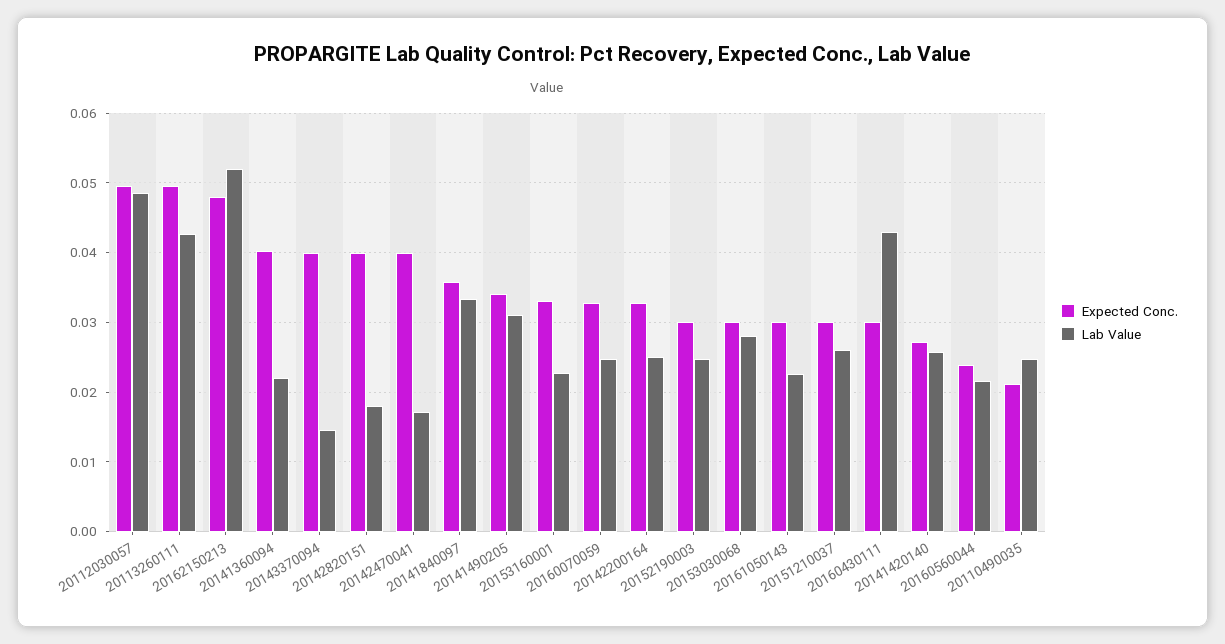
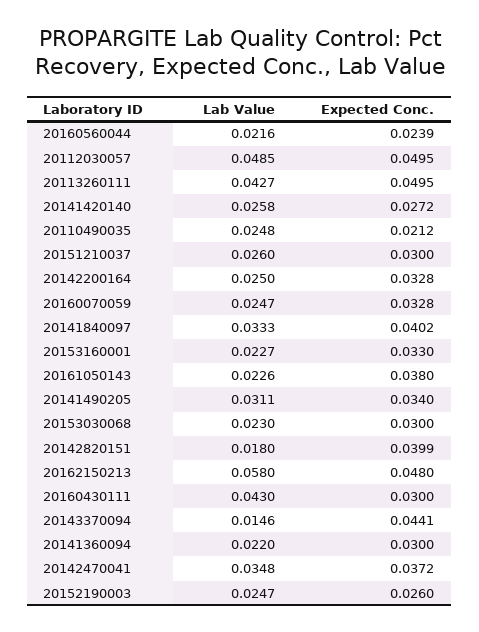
Lab Value, 20162150213: 0.052 -> 0.058
Expected Conc., 20141360094: 0.04 -> 0.03
Expected Conc., 20143370094: 0.04 -> 0.0441
Expected Conc., 20142470041: 0.04 -> 0.0372
Lab Value, 20142470041: 0.017 -> 0.0348
Expected Conc., 20141840097: 0.036 -> 0.0402
Expected Conc., 20152190003: 0.03 -> 0.026
Lab Value, 20153030068: 0.028 -> 0.023
Expected Conc., 20161050143: 0.03 -> 0.038

